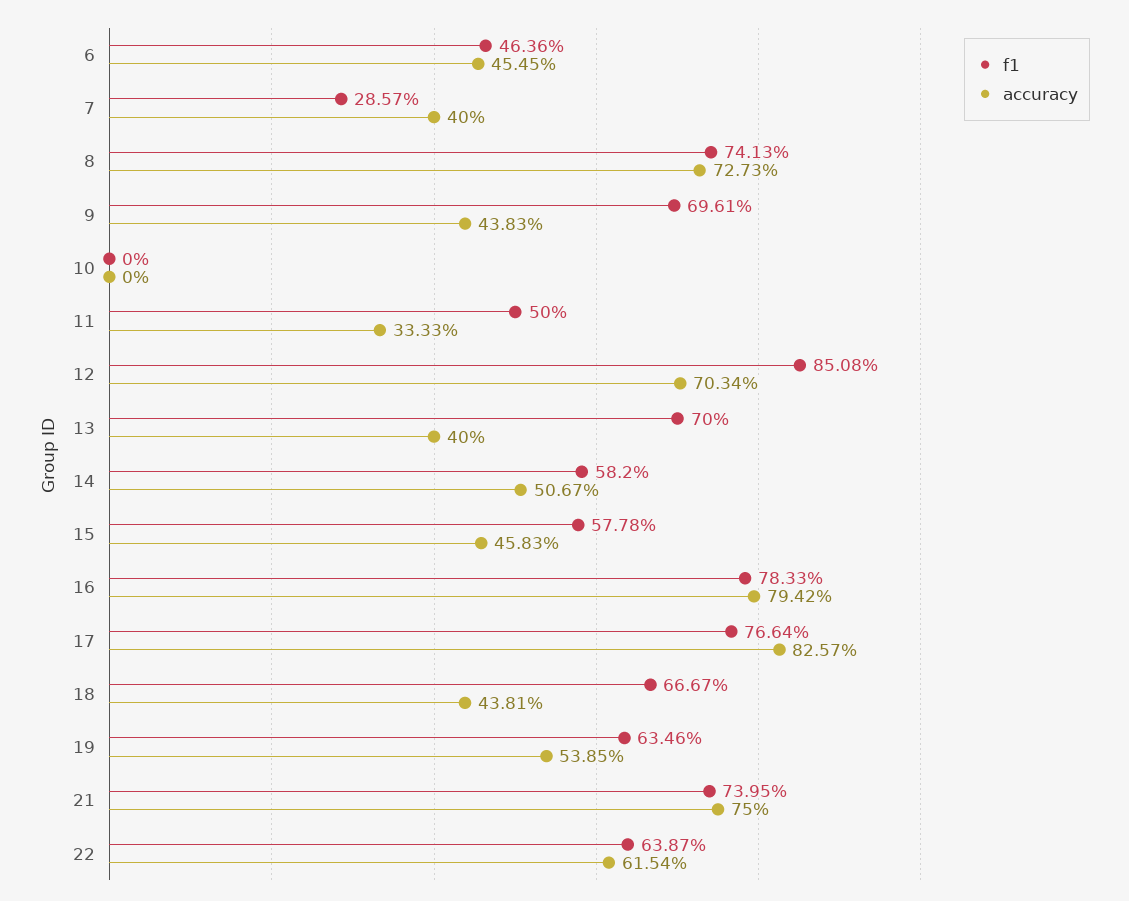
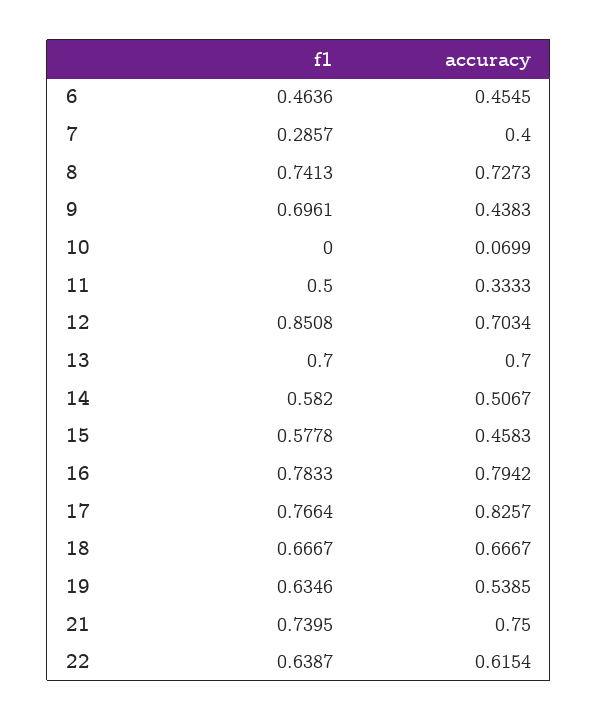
accuracy, 10: 0 -> 0.0699
accuracy, 13: 0.4 -> 0.7
accuracy, 18: 0.4381 -> 0.6667

